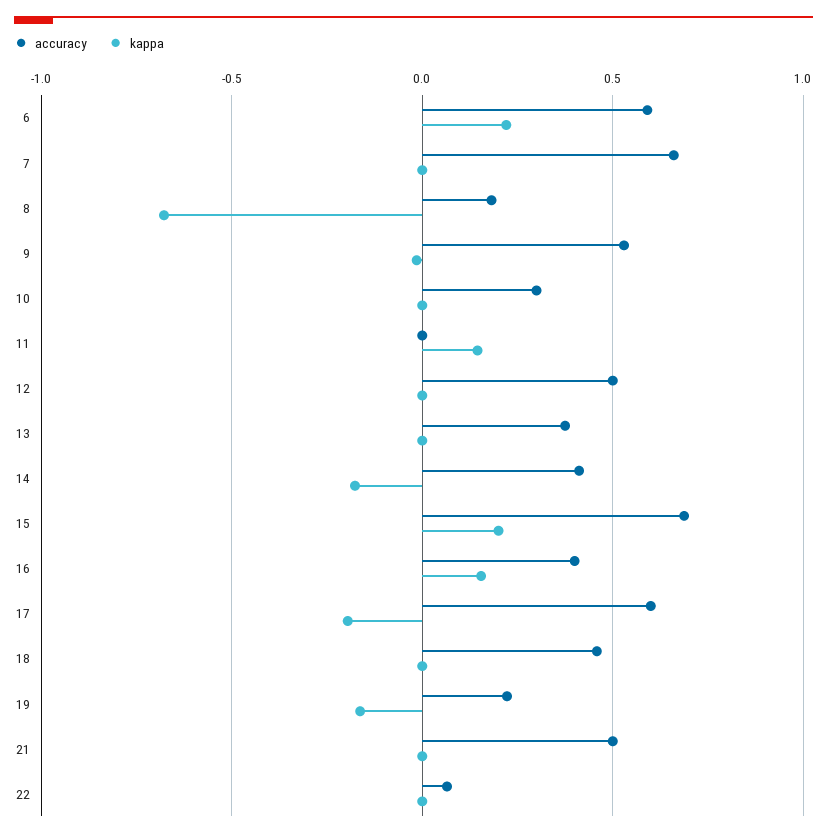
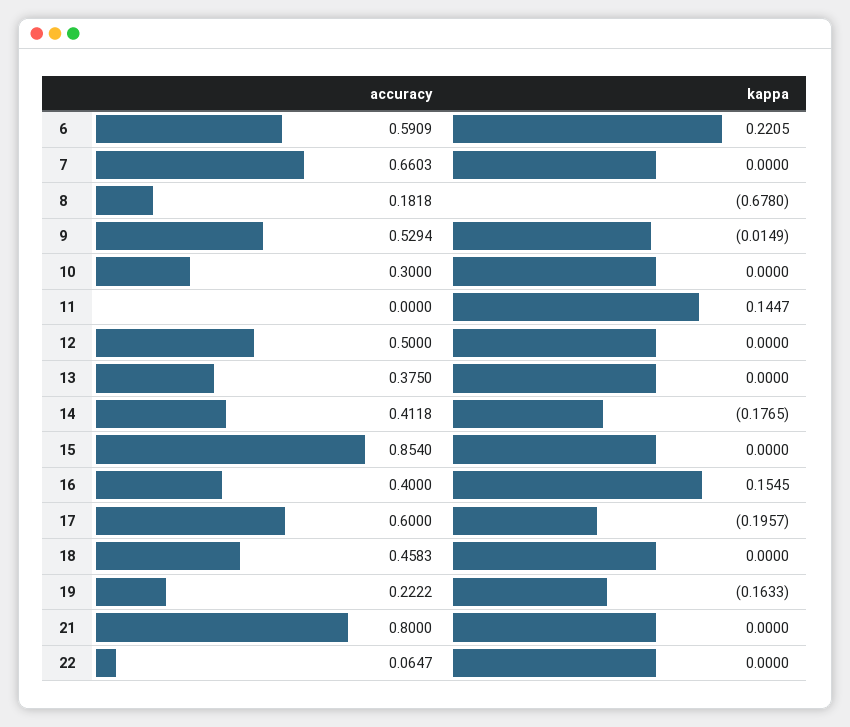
accuracy, 15: 0.7 -> 0.854
kappa, 15: 0.2 -> 0
accuracy, 21: 0.5 -> 0.8

